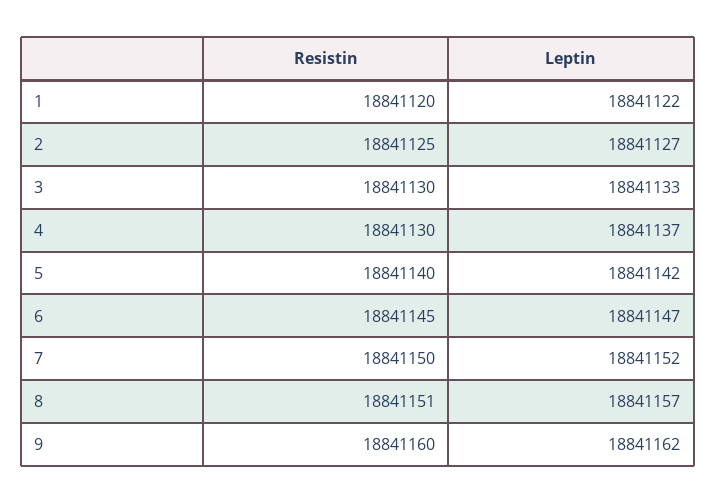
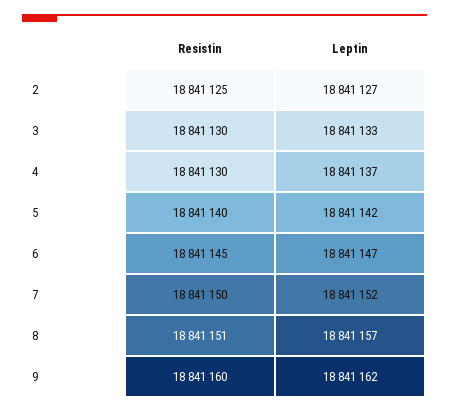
Resistin, 1: 18841120 -> none
Leptin, 1: 18841122 -> none

